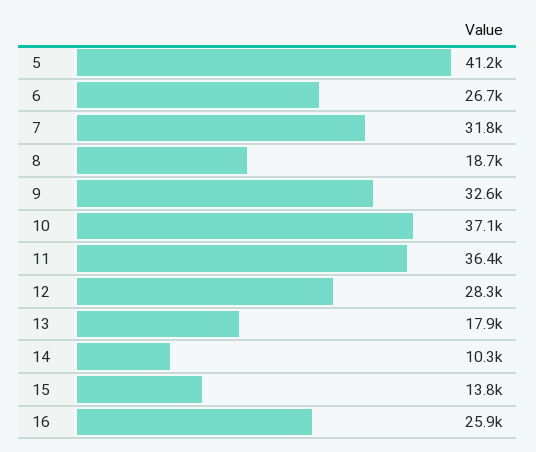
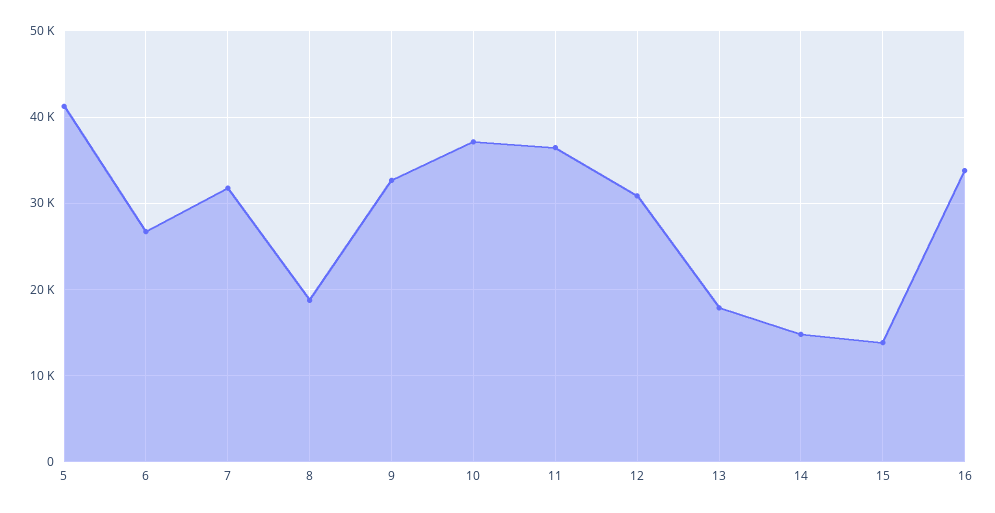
12: 28300 -> 31000
14: 10300 -> 15000
16: 25900 -> 34000

